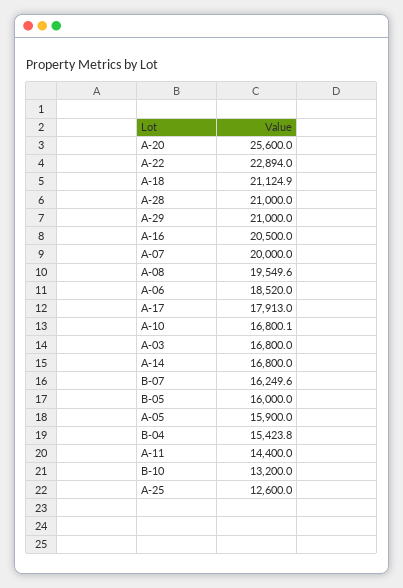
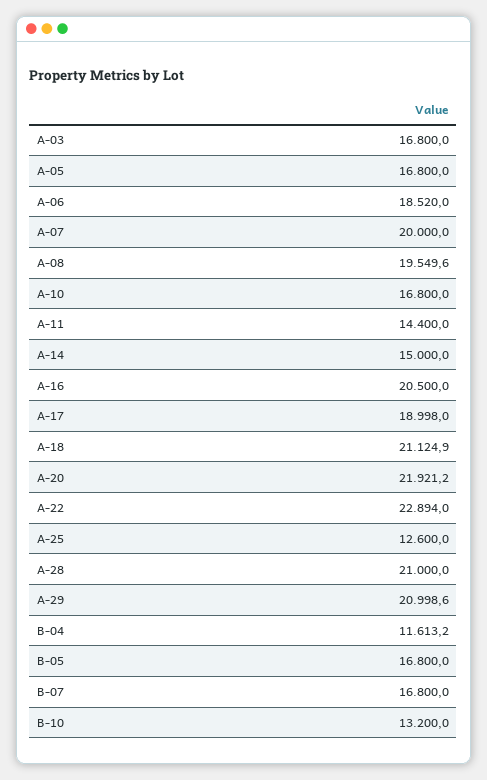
A-20: 25600 -> 21921.2
A-29: 21000 -> 20998.6
A-17: 17913 -> 18998
A-10: 16800.1 -> 16800
A-14: 16800 -> 15000
B-07: 16249.6 -> 16800
B-05: 16000 -> 16800
A-05: 15900 -> 16800
B-04: 15423.8 -> 11613.2

